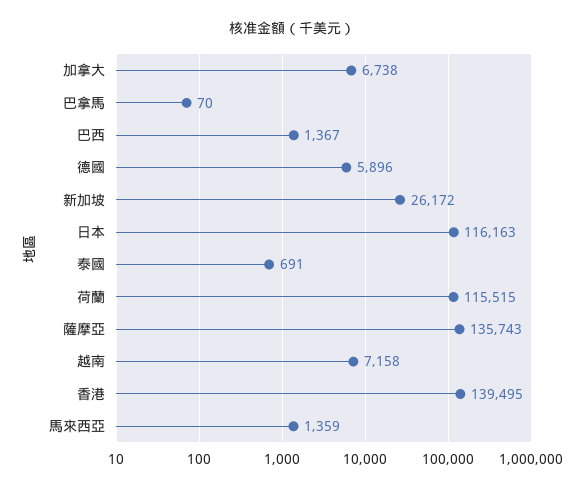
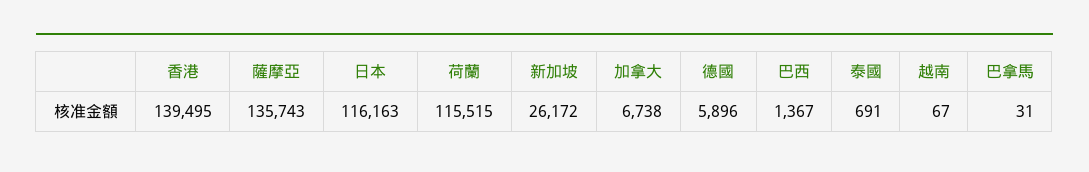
巴拿馬: 70 -> 31
越南: 7158 -> 67
馬來西亞: 1359 -> none

